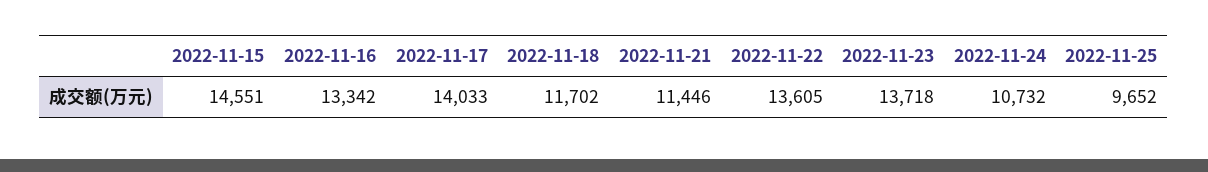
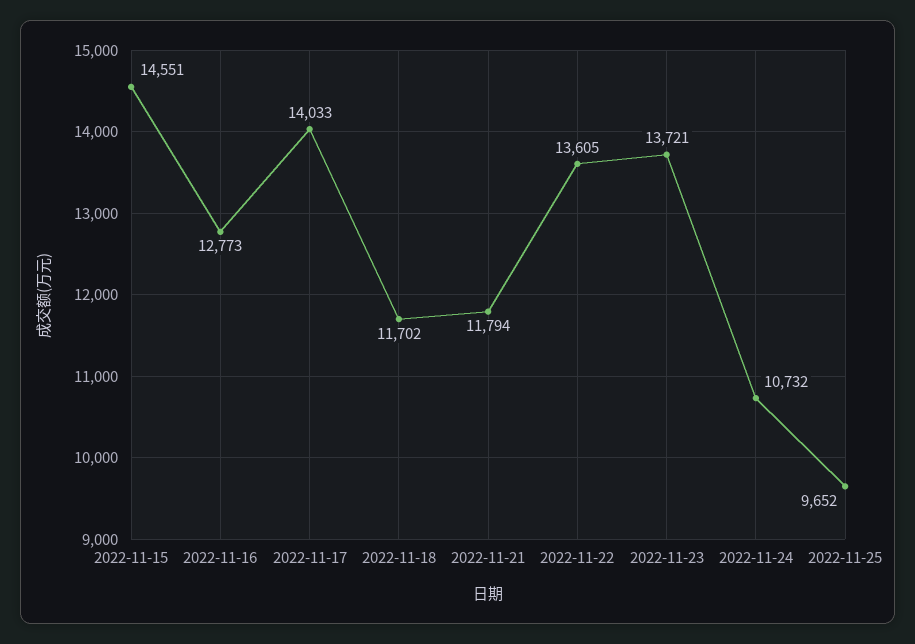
2022-11-16: 13342 -> 12773
2022-11-21: 11446 -> 11794
2022-11-23: 13718 -> 13721

